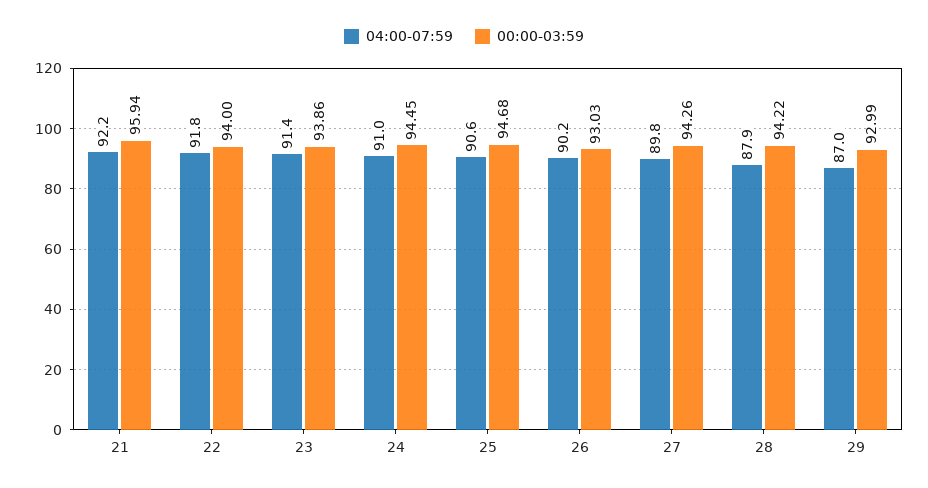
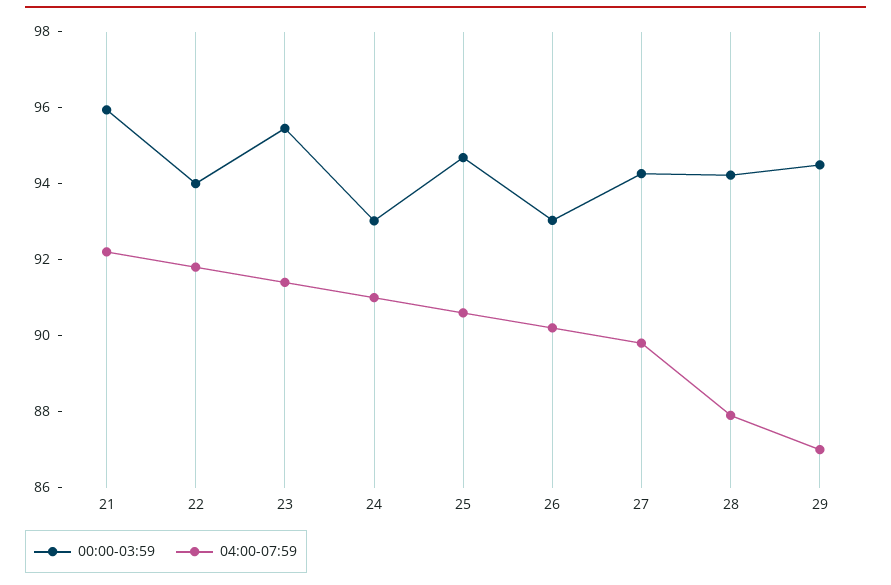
00:00-03:59, 23: 93.86 -> 95.5
00:00-03:59, 24: 94.45 -> 93
00:00-03:59, 29: 92.99 -> 94.5

